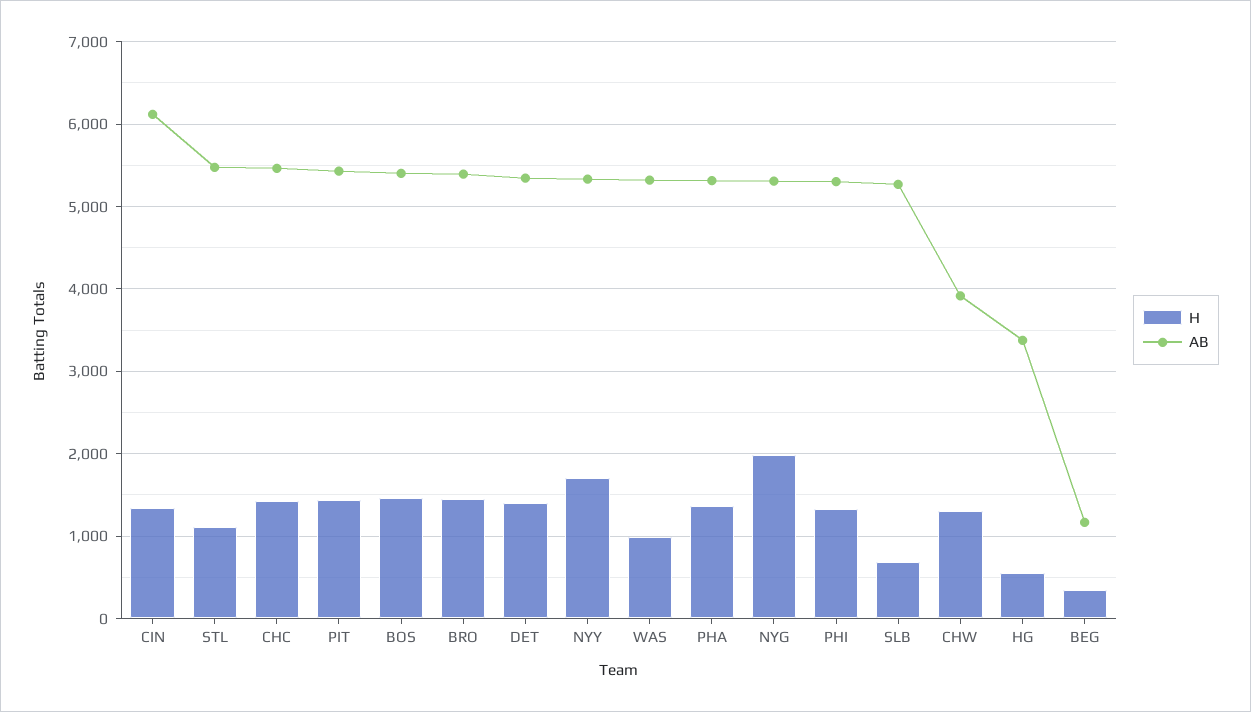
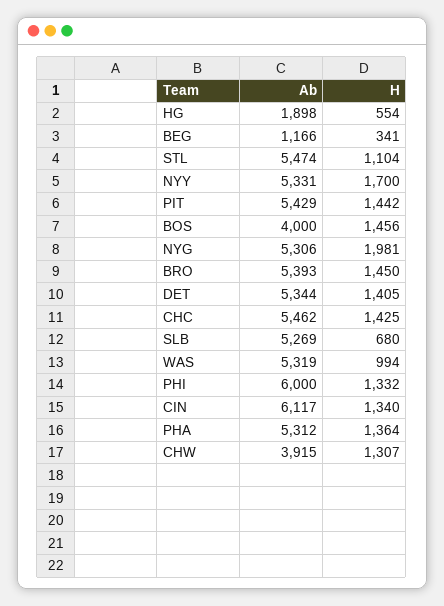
AB, BOS: 5400 -> 4000
AB, PHI: 5300 -> 6000
AB, HG: 3400 -> 1898

